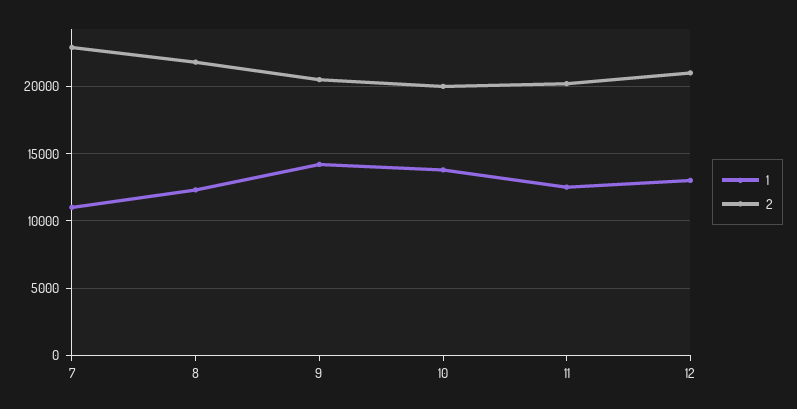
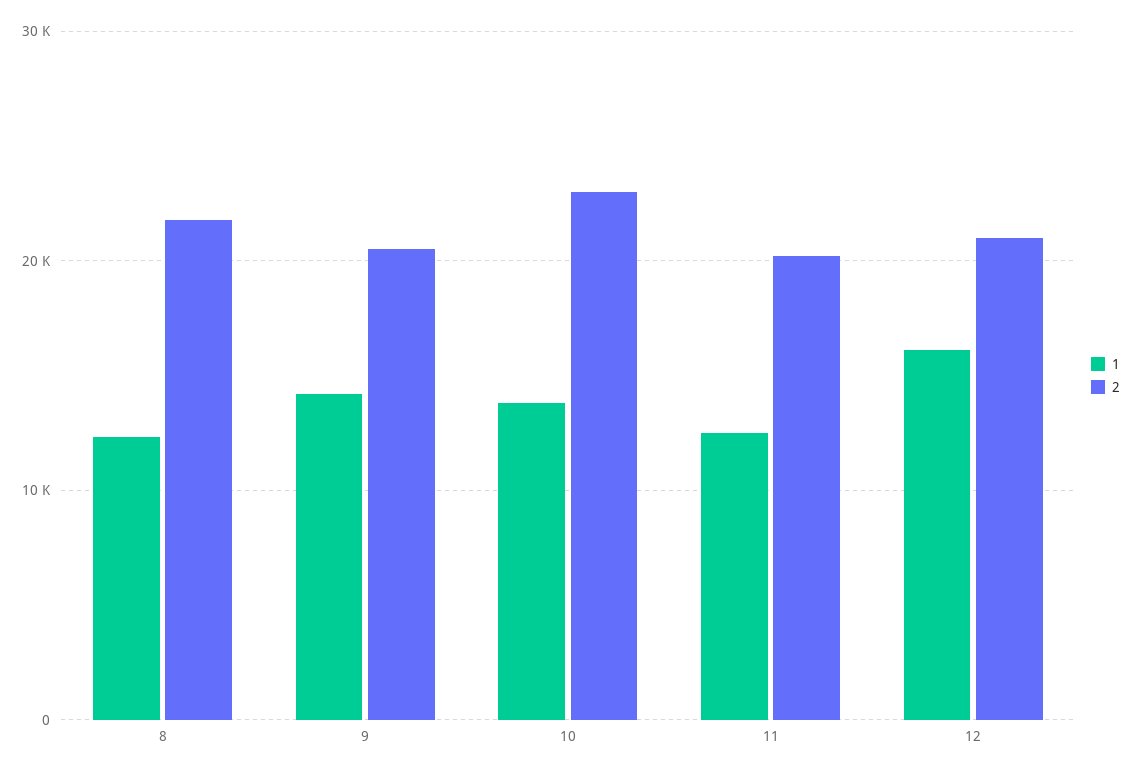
1, 7: 11000 -> none
2, 7: 23000 -> none
2, 10: 20000 -> 23000
1, 12: 13000 -> 16000

